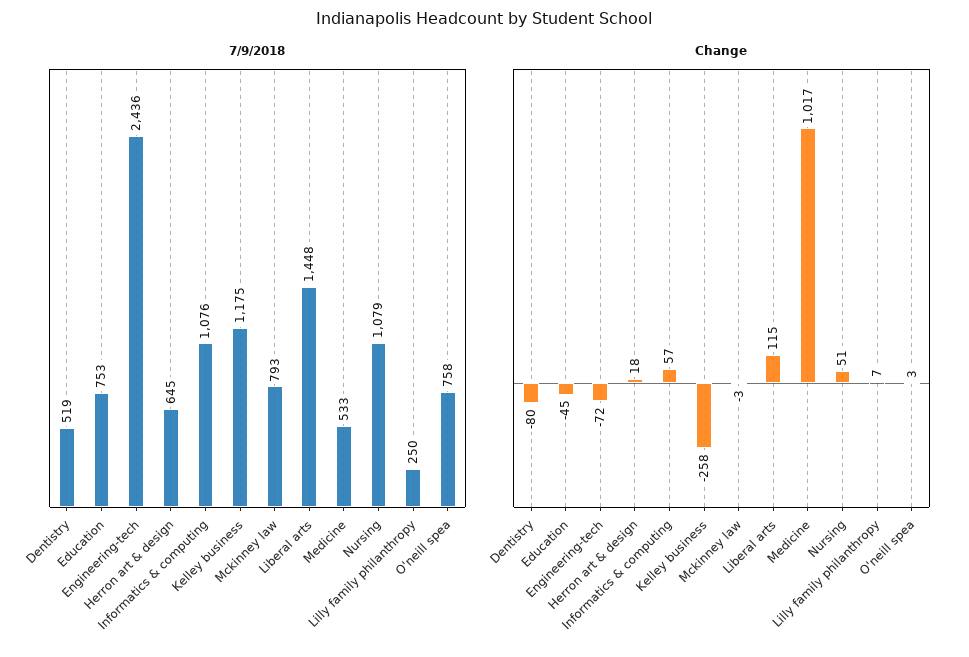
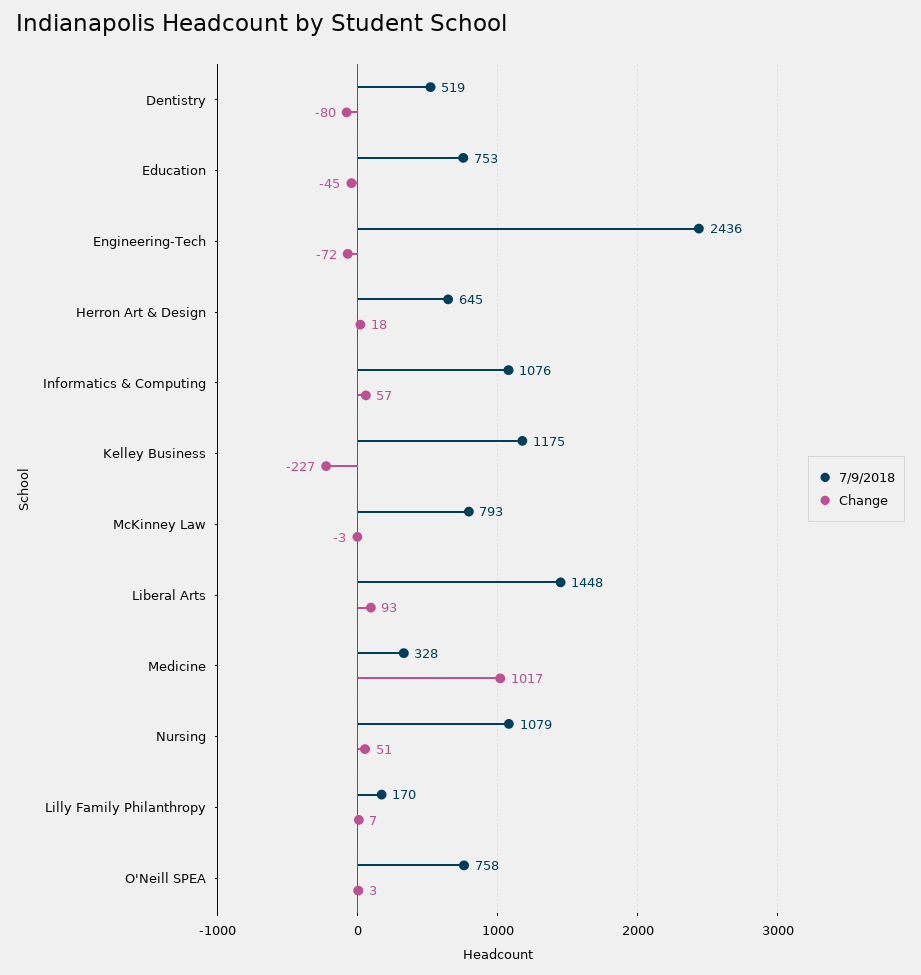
7/9/2018, Medicine: 533 -> 328
7/9/2018, Lilly family philanthropy: 250 -> 170
Change, Kelley business: -258 -> -227
Change, Liberal arts: 115 -> 93

